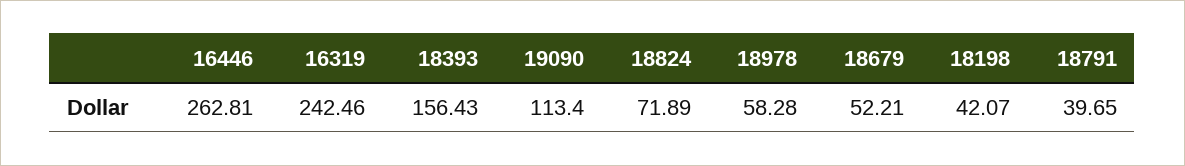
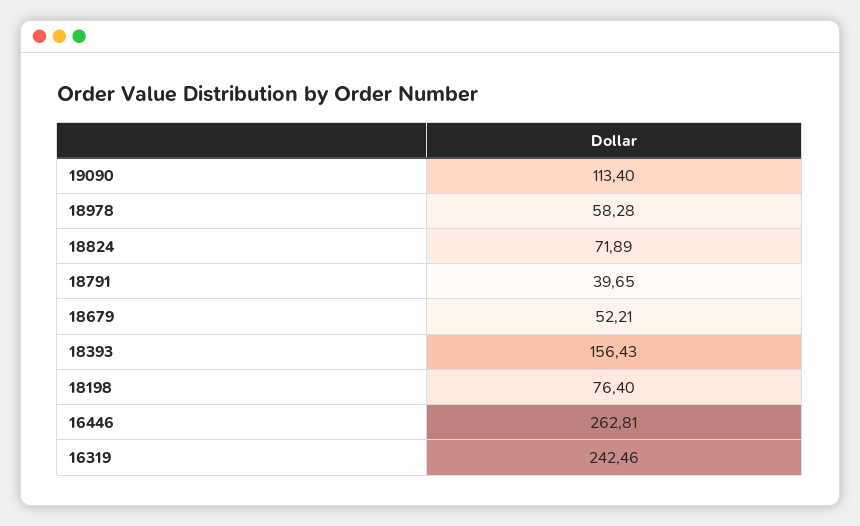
18198: 42.07 -> 76.4

